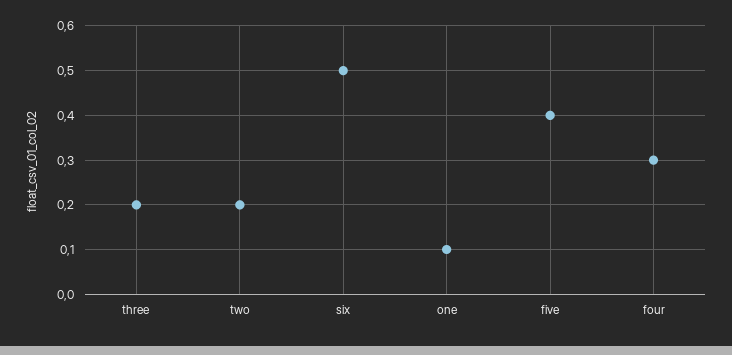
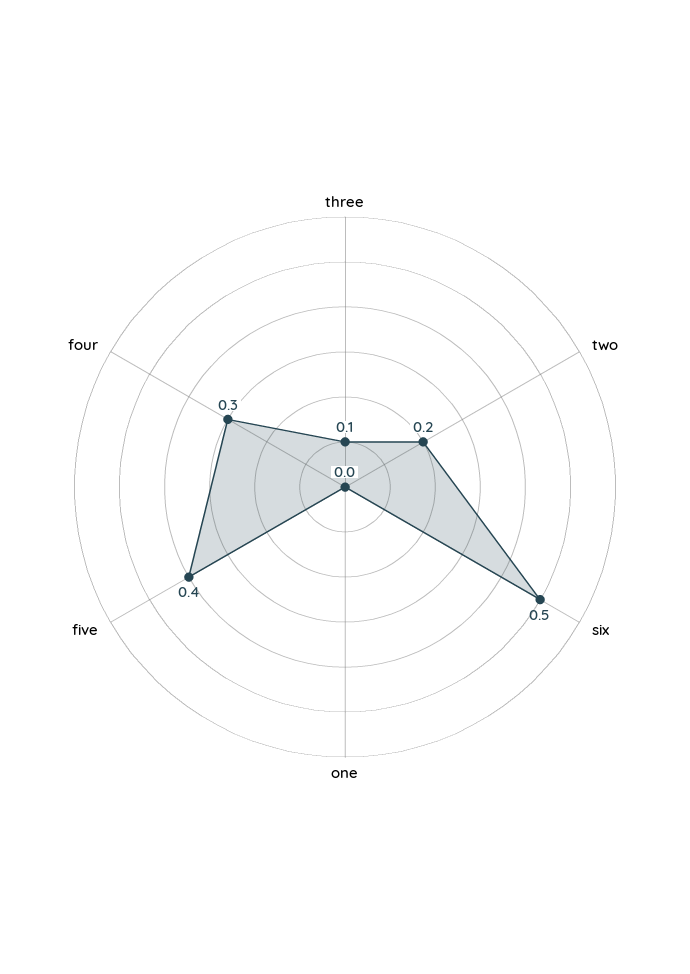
three: 0.2 -> 0.1
one: 0.1 -> 0

